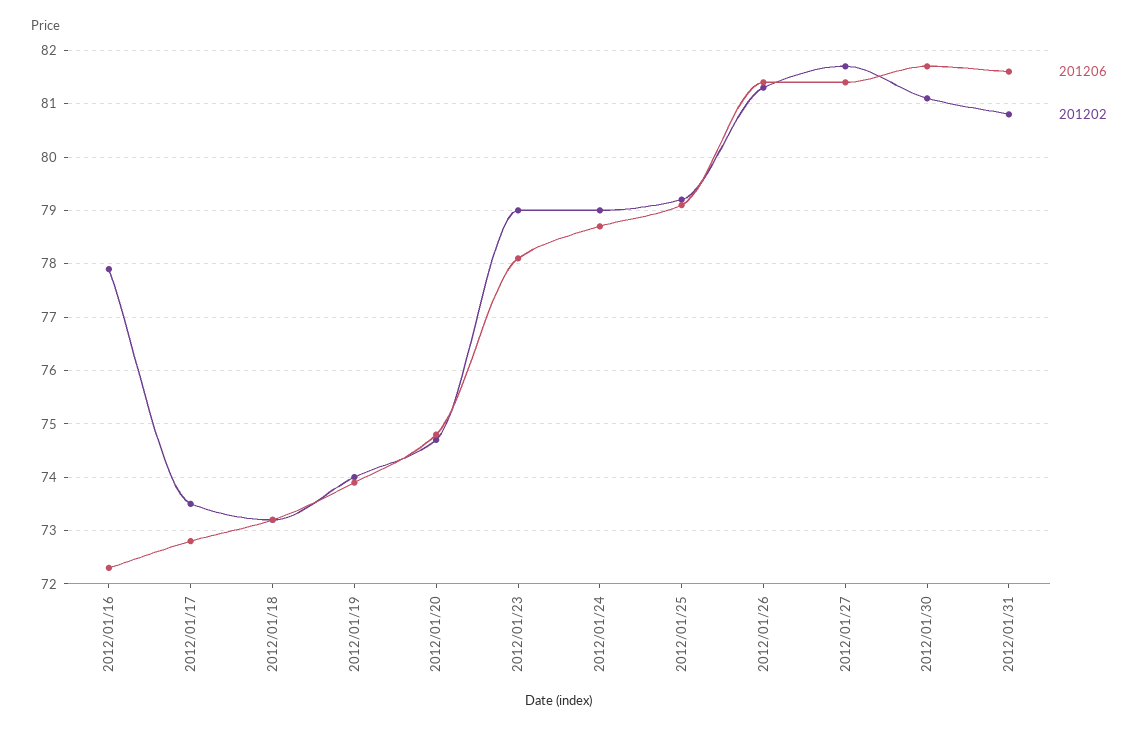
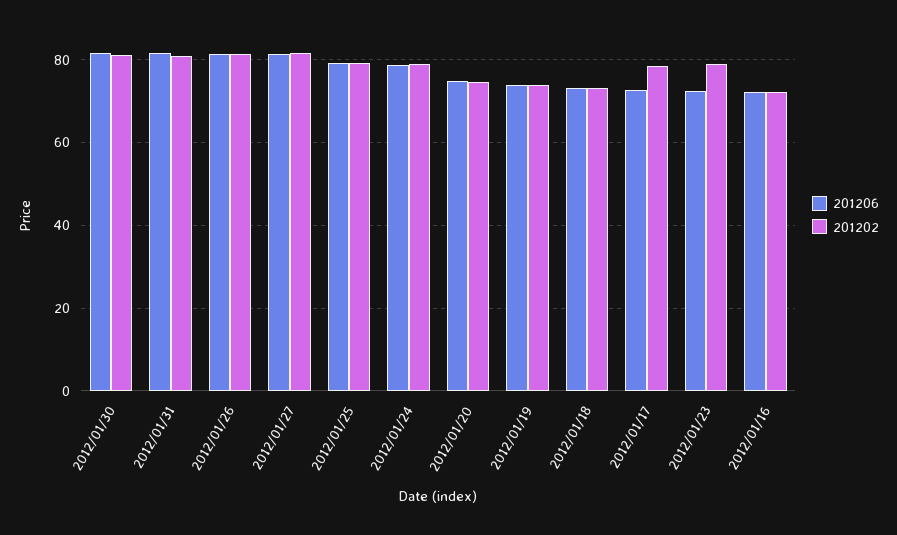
201202, 2012/01/16: 78 -> 72
201202, 2012/01/17: 73.5 -> 78
201206, 2012/01/23: 78 -> 72

